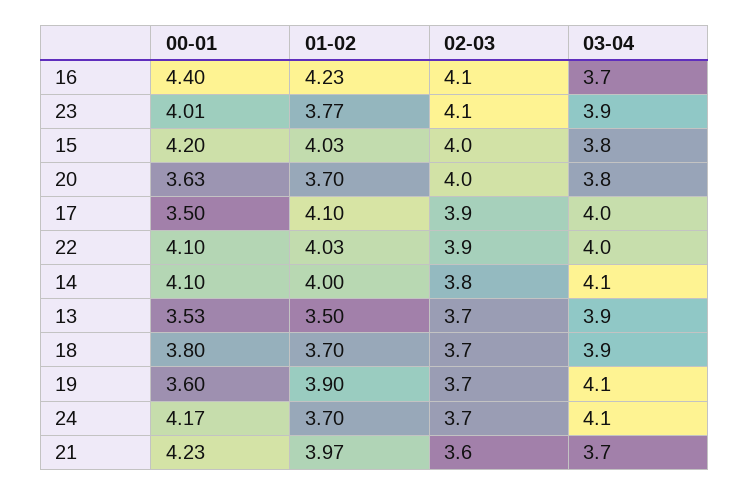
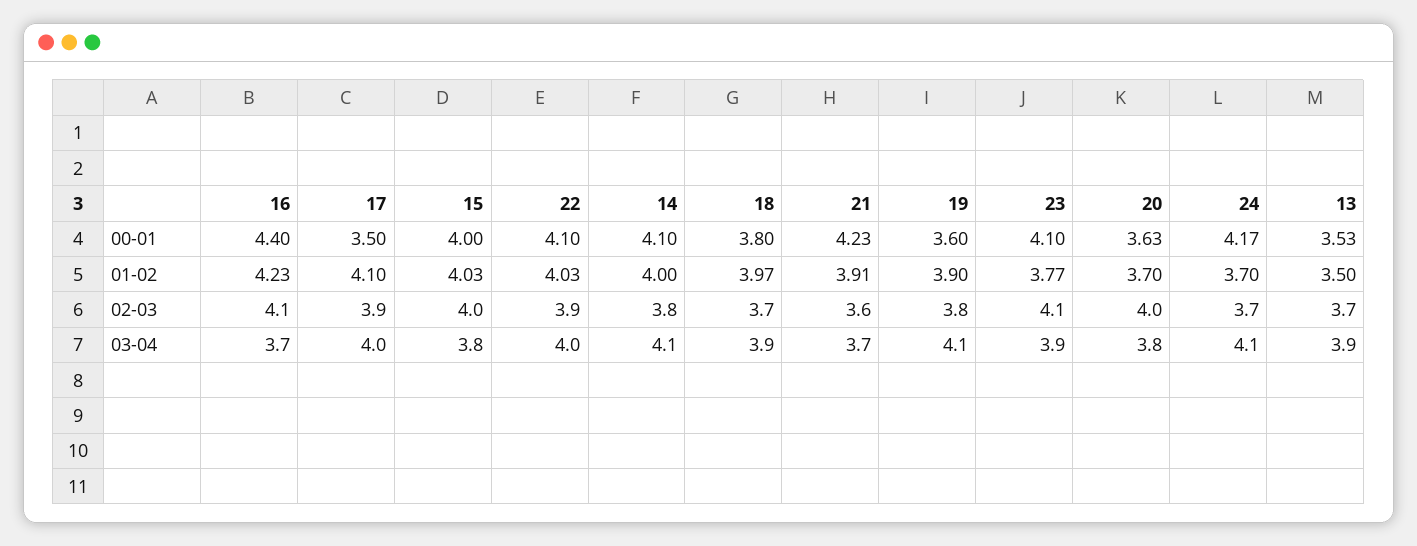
00-01, 23: 4.01 -> 4.1
00-01, 15: 4.2 -> 4
01-02, 18: 3.7 -> 3.97
02-03, 19: 3.7 -> 3.8
01-02, 21: 3.97 -> 3.91

